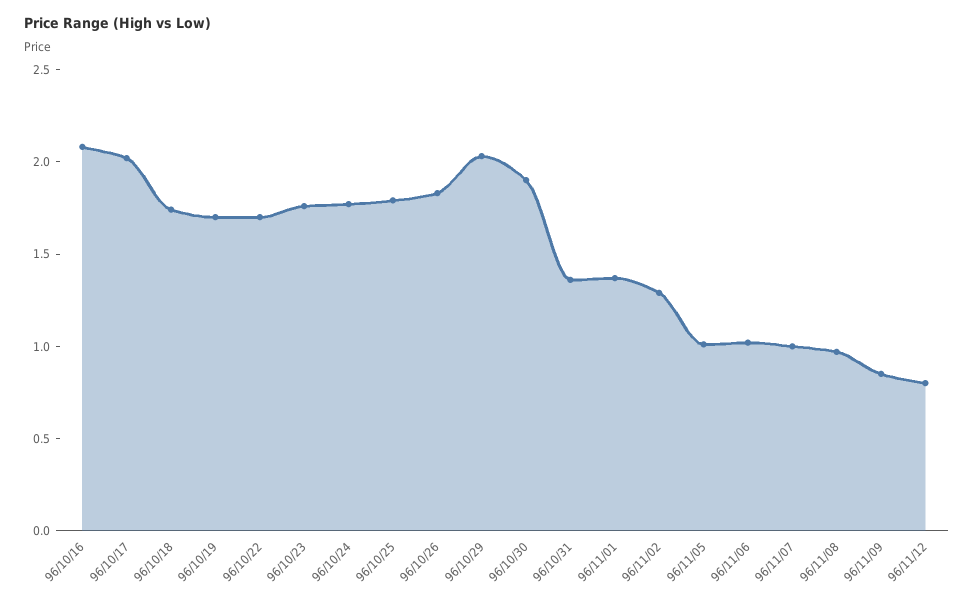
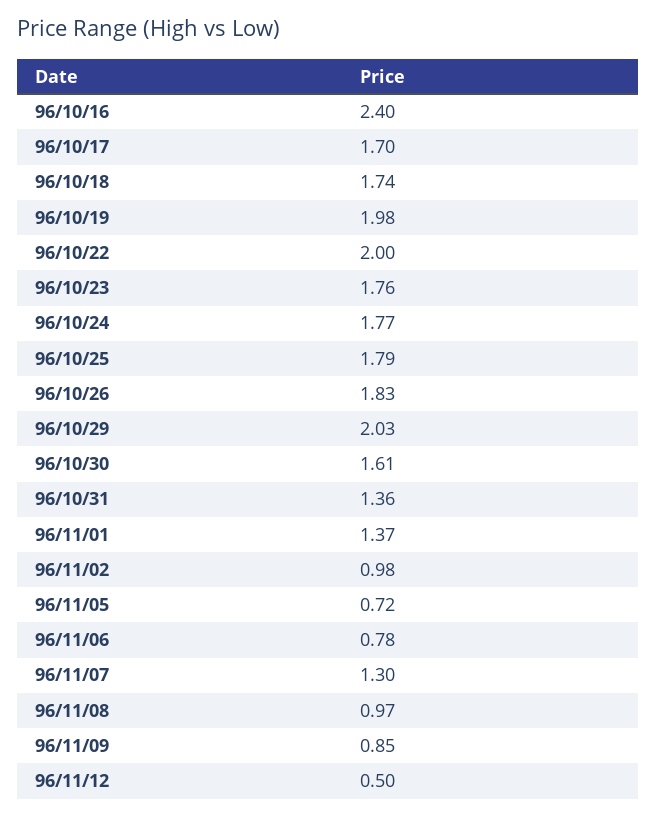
96/10/16: 2.1 -> 2.4
96/10/17: 2 -> 1.7
96/10/19: 1.7 -> 1.98
96/10/22: 1.7 -> 2
96/10/30: 1.9 -> 1.61
96/11/02: 1.3 -> 0.98
96/11/05: 1 -> 0.72
96/11/06: 1 -> 0.78
96/11/07: 1 -> 1.3
96/11/12: 0.8 -> 0.5

